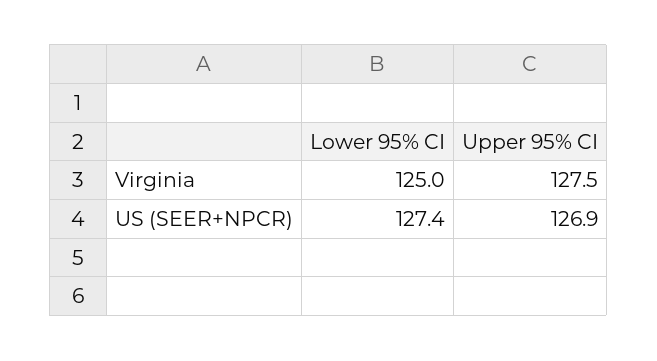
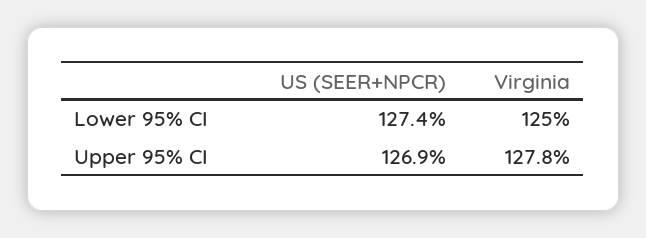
Upper 95% CI, Virginia: 127.5 -> 127.8

